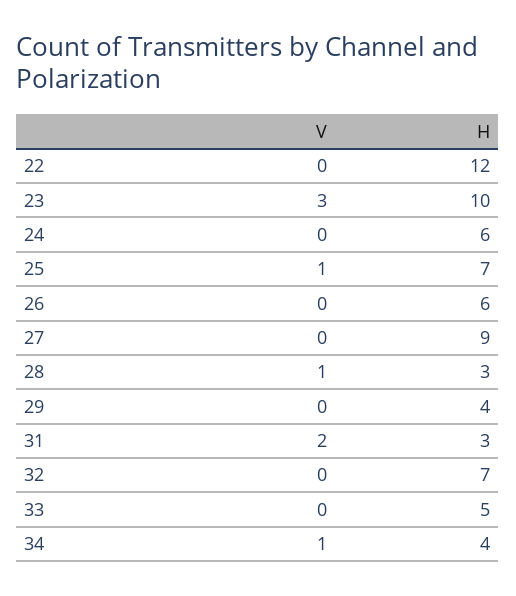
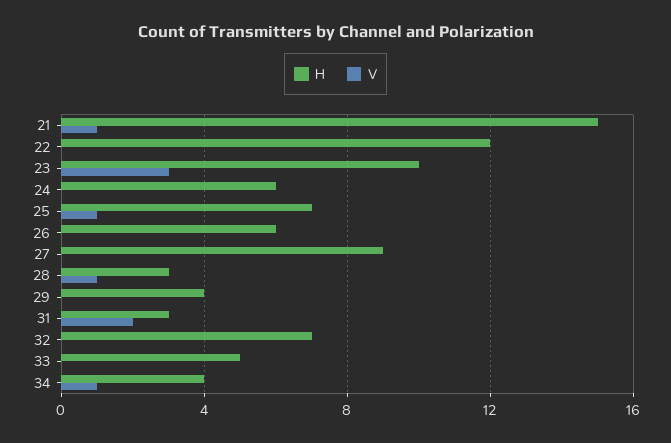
H, 21: none -> 15
V, 21: none -> 1

